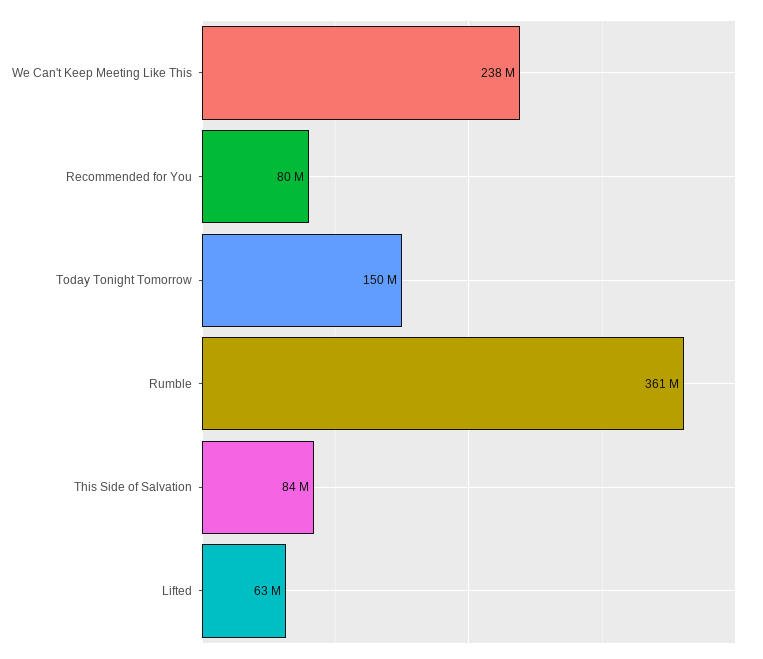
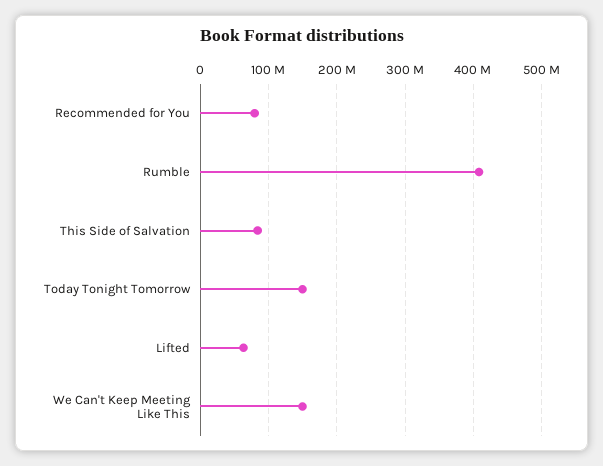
We Can't Keep Meeting Like This: 238000000 -> 150000000
Rumble: 361000000 -> 410000000

